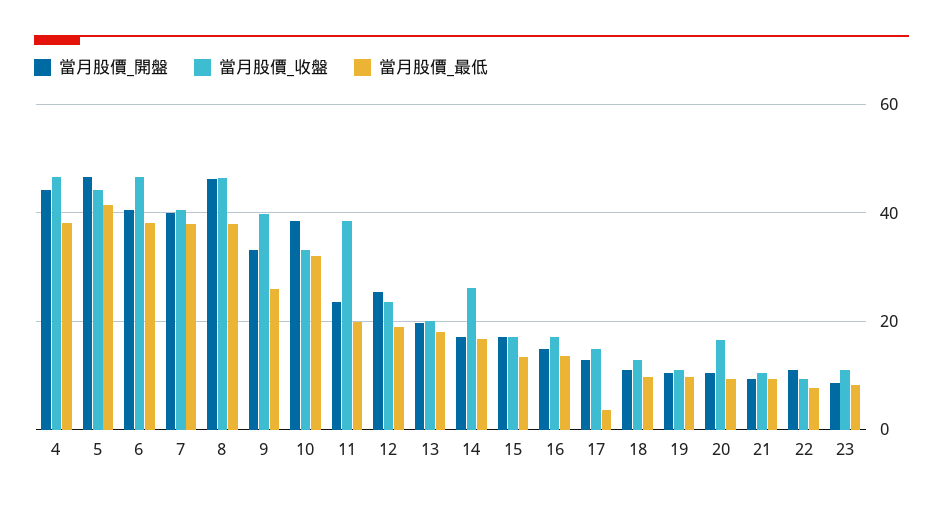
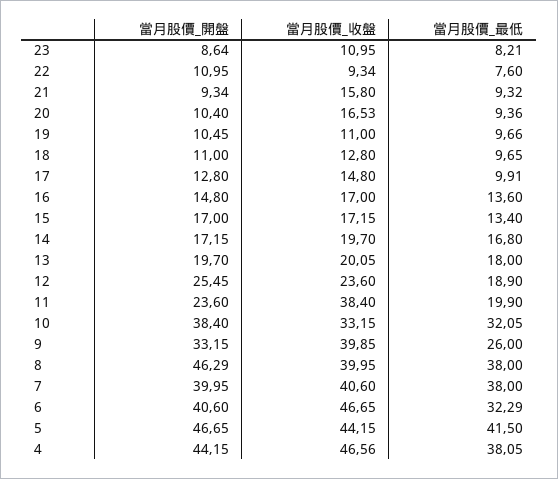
當月股價_最低, 6: 38 -> 32.29
當月股價_收盤, 8: 46 -> 39.95
當月股價_收盤, 14: 26 -> 19.7
當月股價_最低, 17: 4 -> 9.91
當月股價_收盤, 21: 10 -> 15.8

